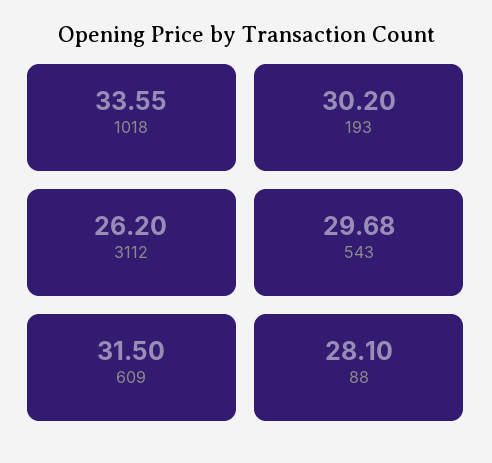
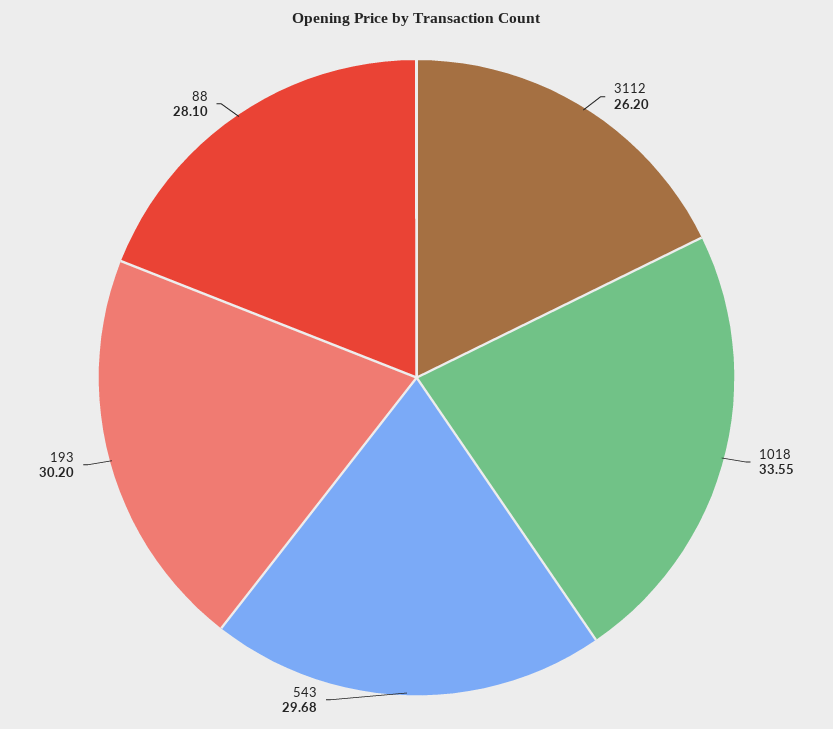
609: 31.5 -> none

